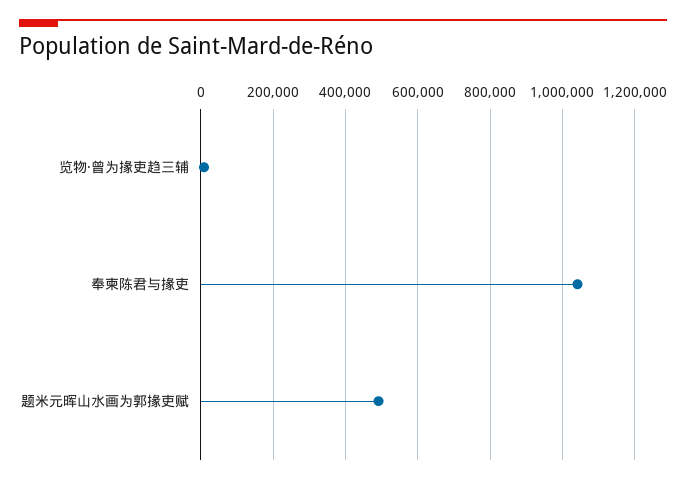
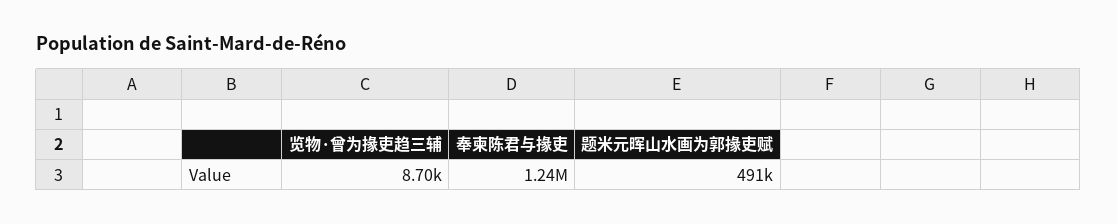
奉柬陈君与掾吏: 1040000 -> 1240000

